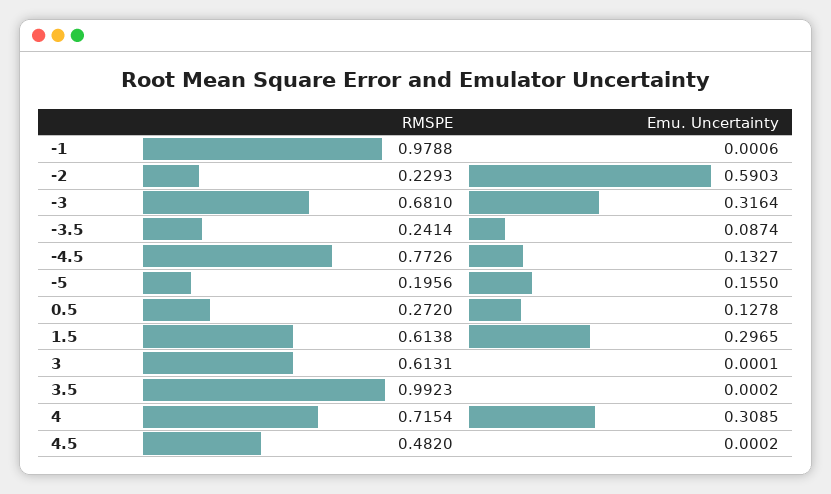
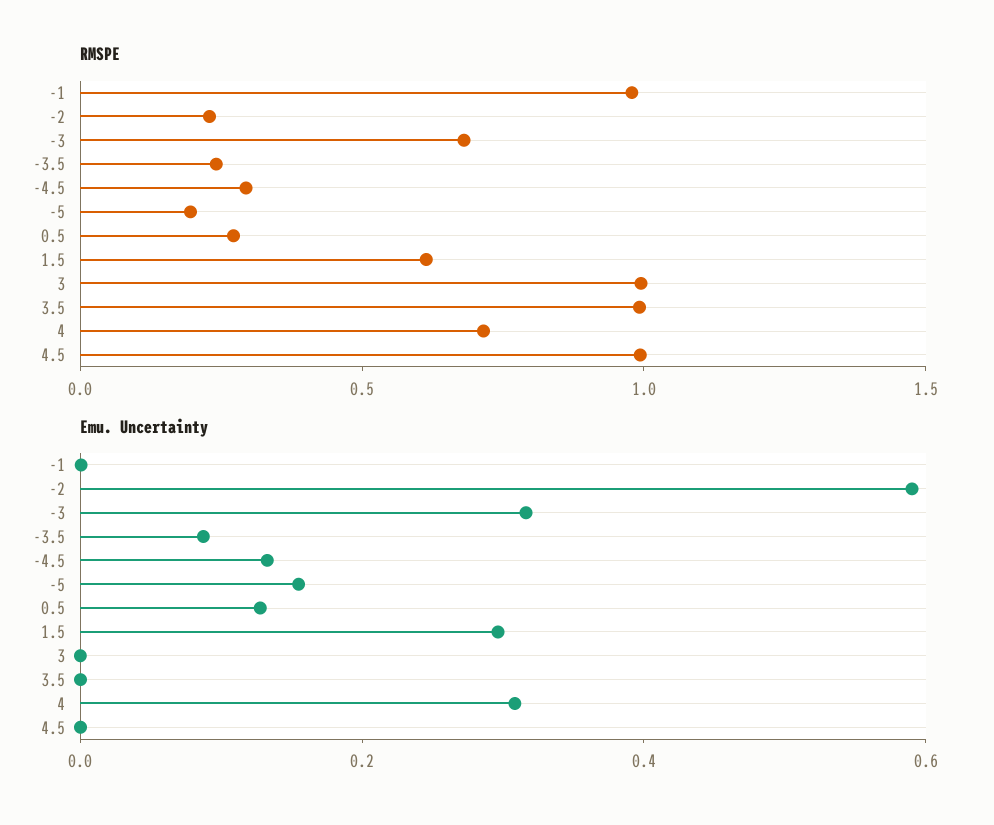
RMSPE, -4.5: 0.7726 -> 0.3
RMSPE, 3: 0.6131 -> 1
RMSPE, 4.5: 0.482 -> 1

